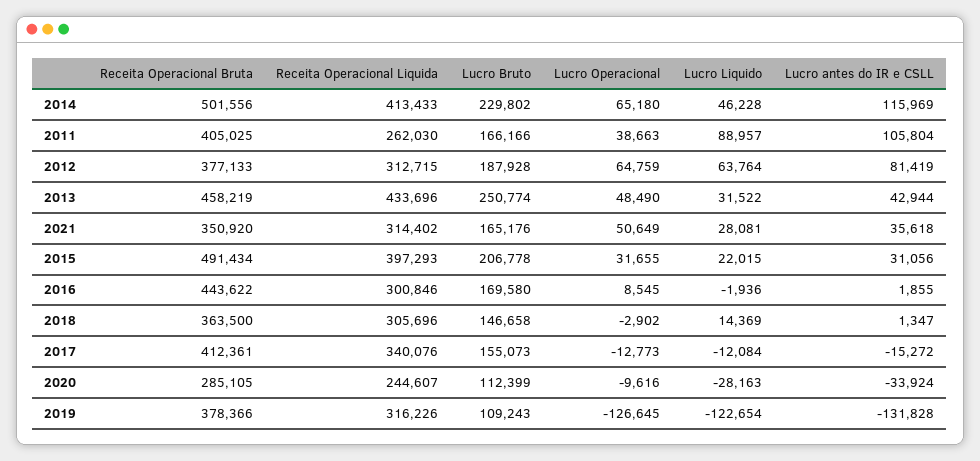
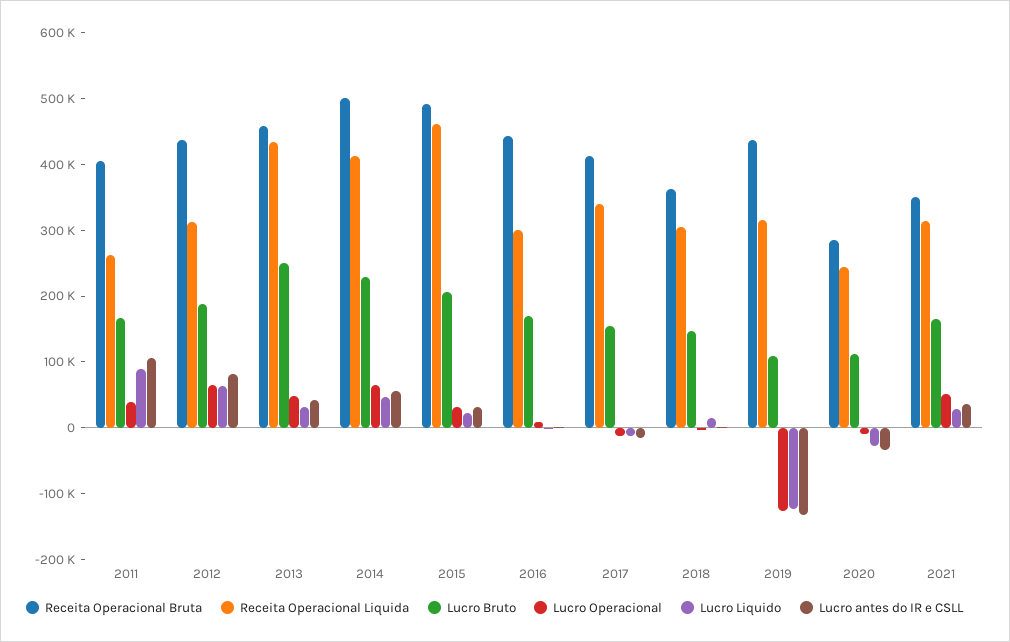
Lucro antes do IR e CSLL, 2014: 115969 -> 60000
Receita Operacional Bruta, 2012: 377133 -> 440000
Receita Operacional Liquida, 2015: 397293 -> 460000
Receita Operacional Bruta, 2019: 378366 -> 440000

